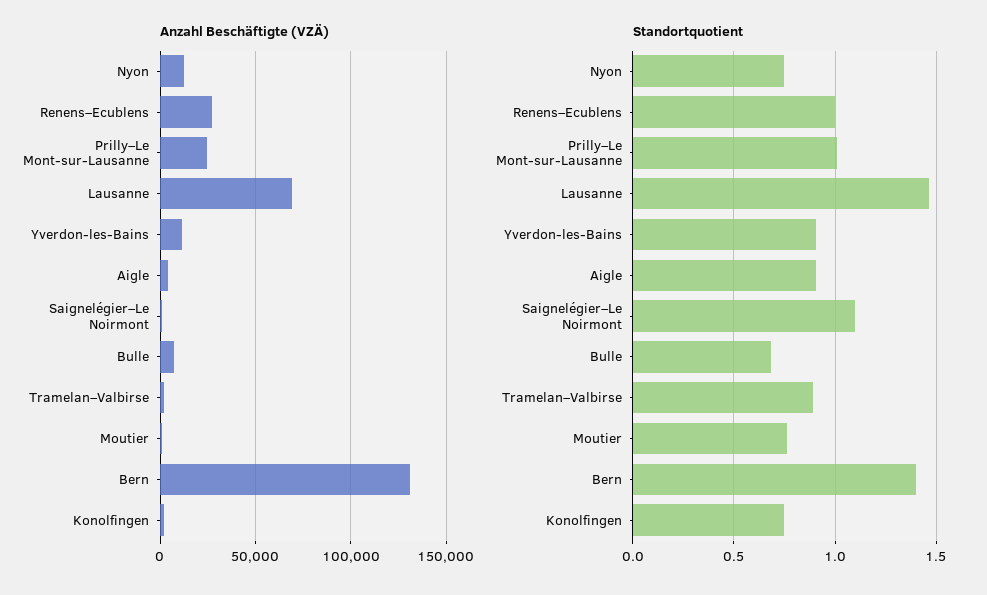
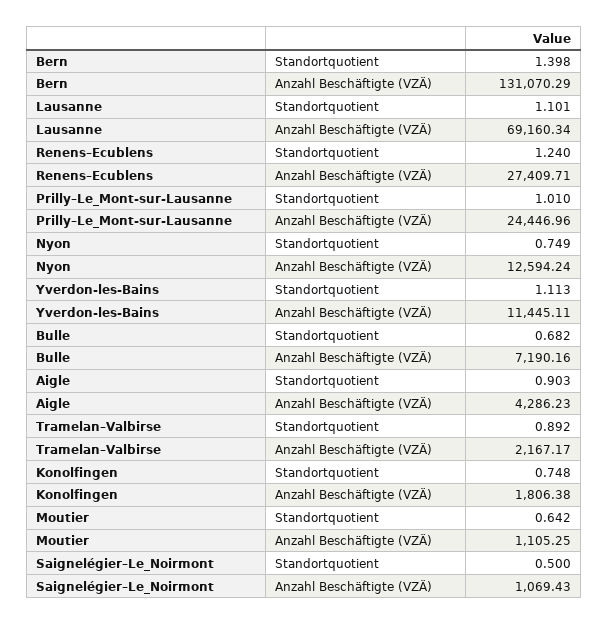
Standortquotient, Renens–Ecublens: 1 -> 1.24
Standortquotient, Lausanne: 1.45 -> 1.101
Standortquotient, Yverdon-les-Bains: 0.9 -> 1.113
Standortquotient, Saignelégier–Le Noirmont: 1.1 -> 0.5
Standortquotient, Moutier: 0.75 -> 0.642

